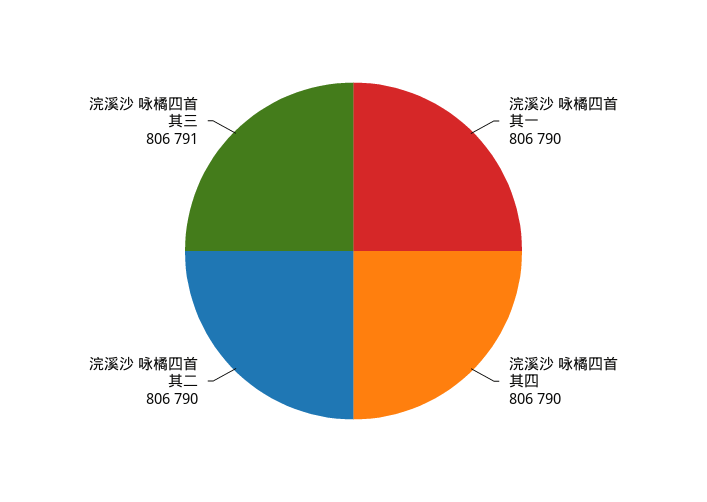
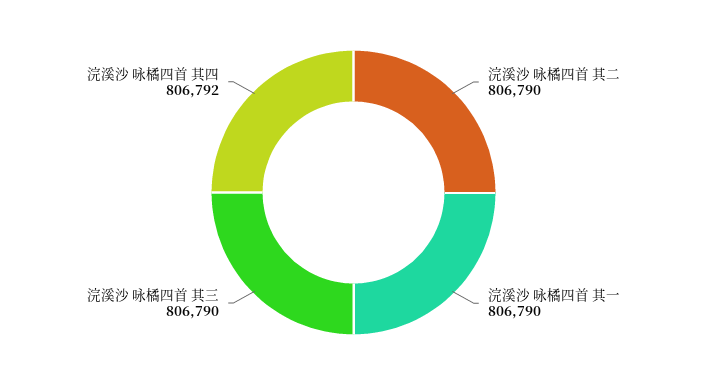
浣溪沙 咏橘四首 其四: 806790 -> 806792
浣溪沙 咏橘四首 其三: 806791 -> 806790

